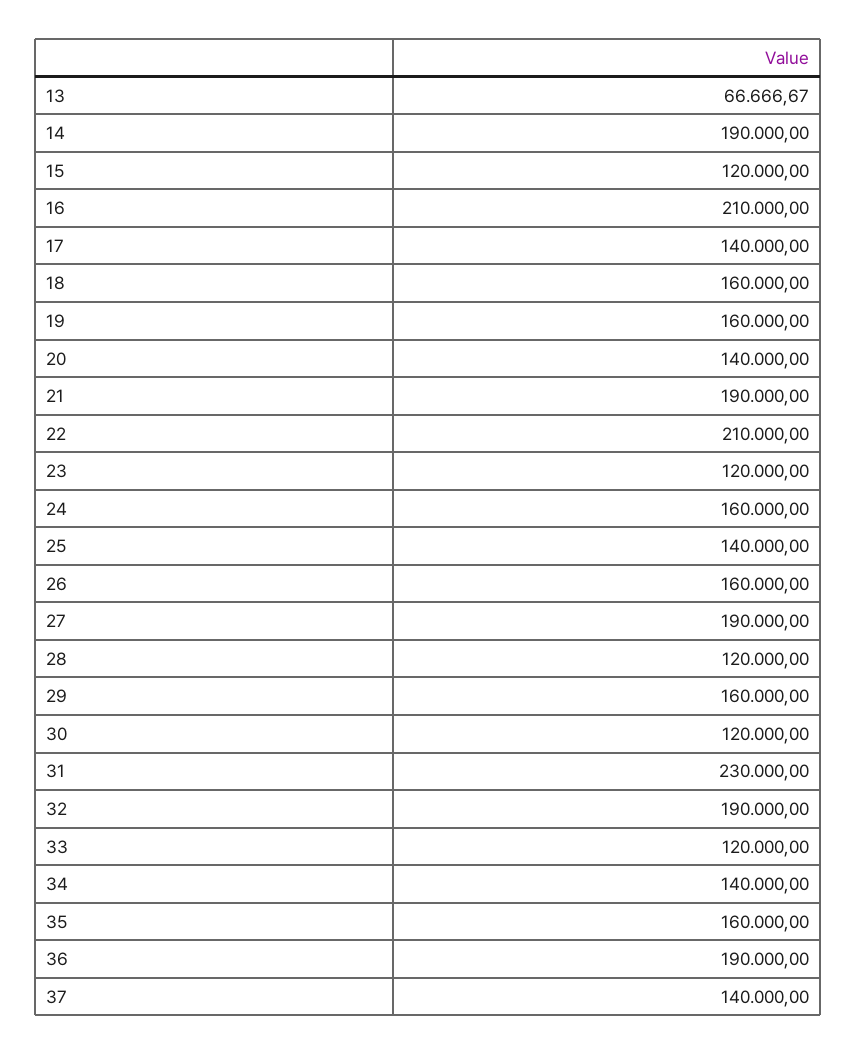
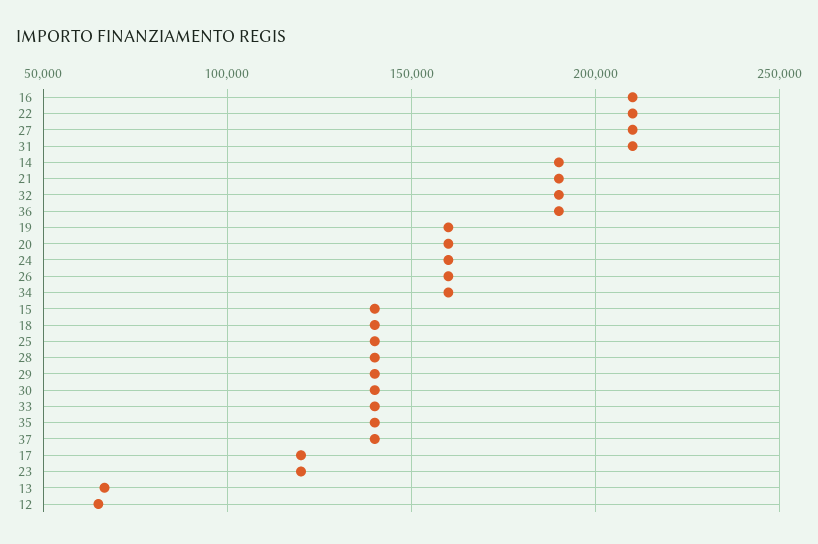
15: 120000 -> 140000
17: 140000 -> 120000
18: 160000 -> 140000
20: 140000 -> 160000
27: 190000 -> 210000
28: 120000 -> 140000
29: 160000 -> 140000
30: 120000 -> 140000
31: 230000 -> 210000
33: 120000 -> 140000
34: 140000 -> 160000
35: 160000 -> 140000
12: none -> 65000

